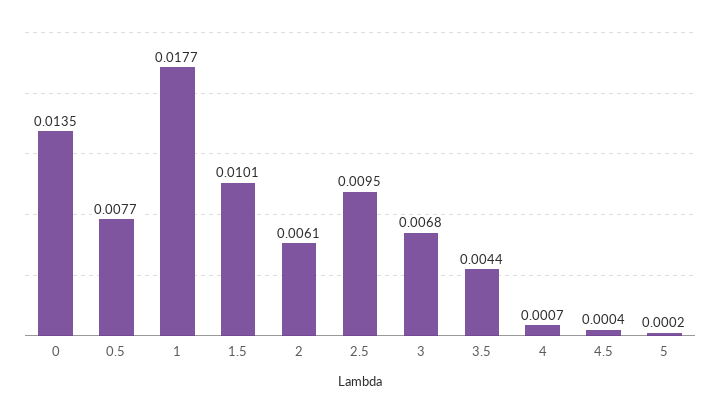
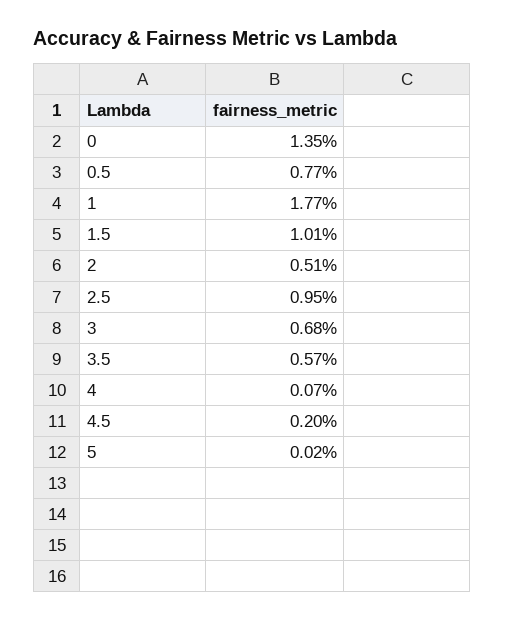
2: 0.0061 -> 0.0051
3.5: 0.0044 -> 0.0057
4.5: 0.0004 -> 0.002

